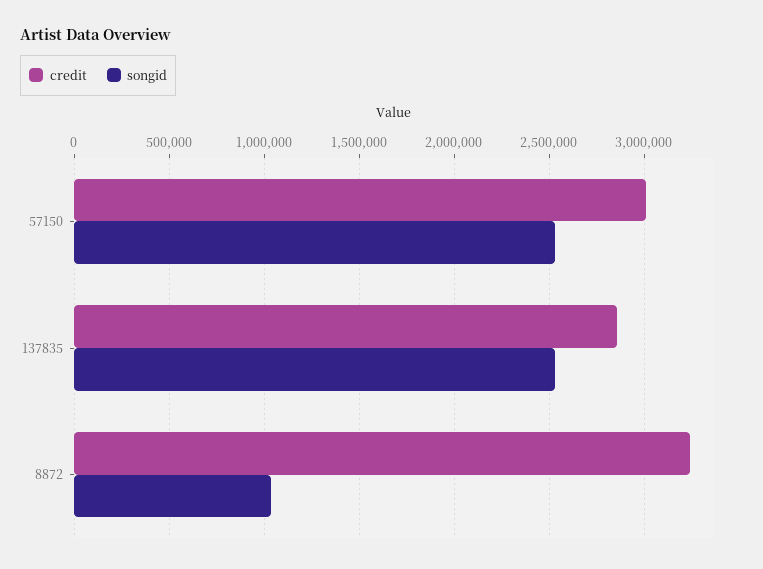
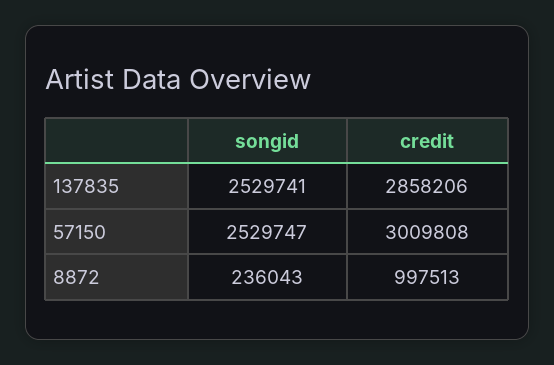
credit, 8872: 3250000 -> 997513
songid, 8872: 1050000 -> 236043

